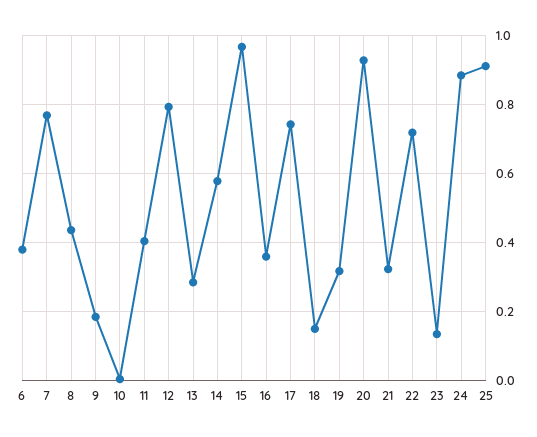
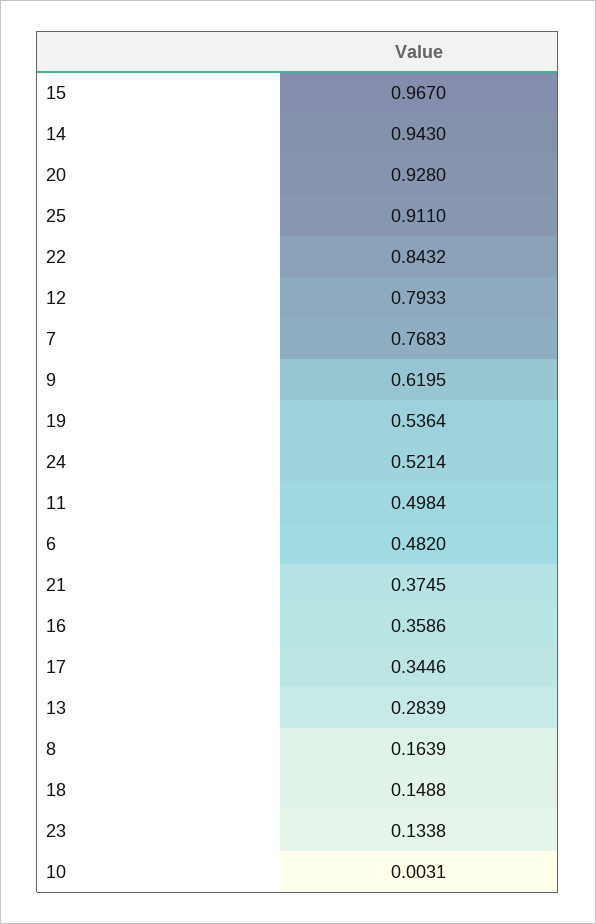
6: 0.38 -> 0.482
8: 0.44 -> 0.1639
9: 0.18 -> 0.6195
11: 0.4 -> 0.4984
14: 0.58 -> 0.943
17: 0.74 -> 0.3446
19: 0.32 -> 0.5364
21: 0.32 -> 0.3745
22: 0.72 -> 0.8432
24: 0.88 -> 0.5214

